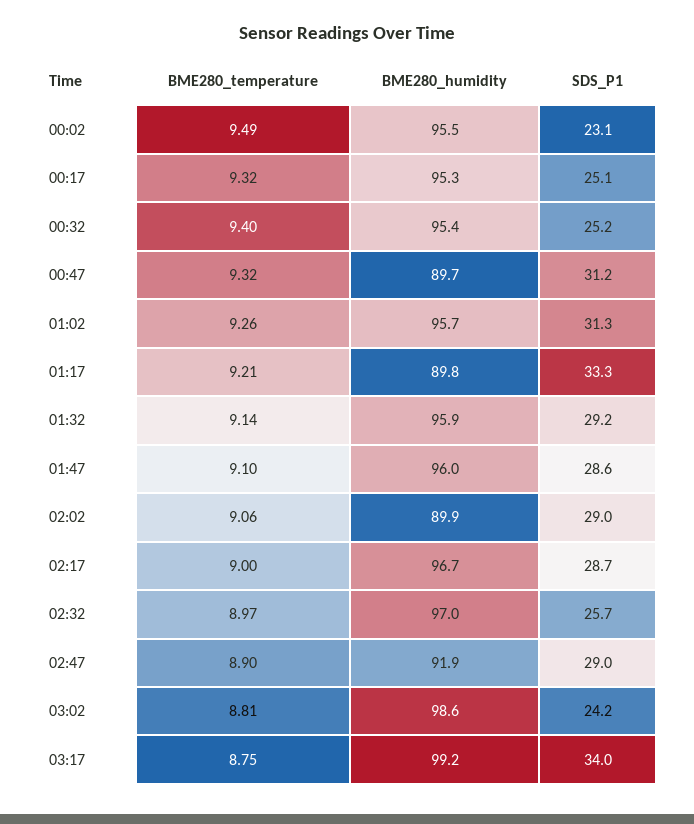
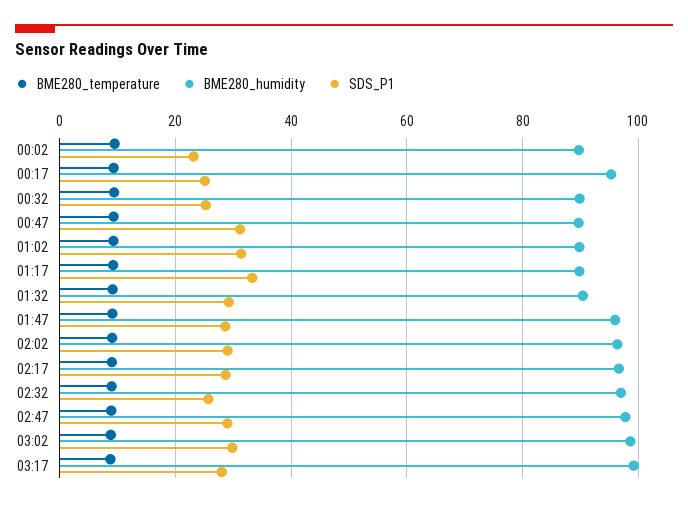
BME280_humidity, 00:02: 95.5 -> 90
BME280_humidity, 00:32: 95.4 -> 90
BME280_humidity, 01:02: 95.7 -> 90
BME280_humidity, 01:32: 95.9 -> 90
BME280_humidity, 02:02: 89.9 -> 96
BME280_humidity, 02:47: 91.9 -> 98
SDS_P1, 03:02: 24.2 -> 30
SDS_P1, 03:17: 34 -> 28

